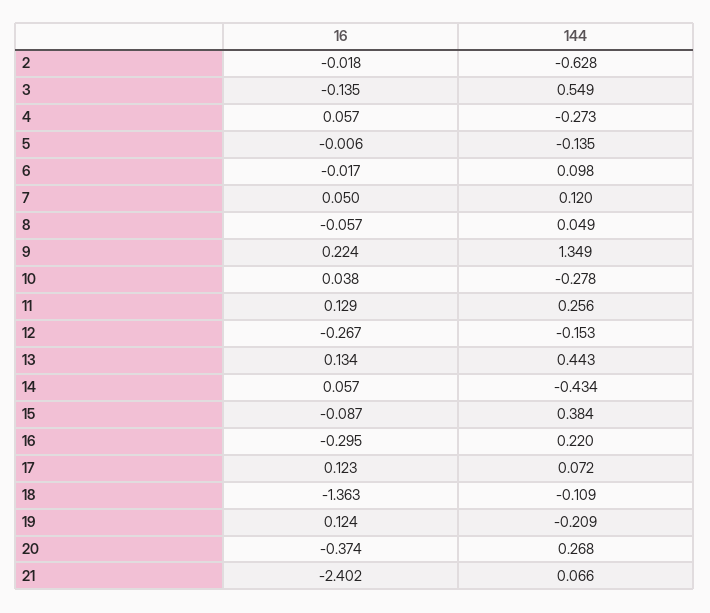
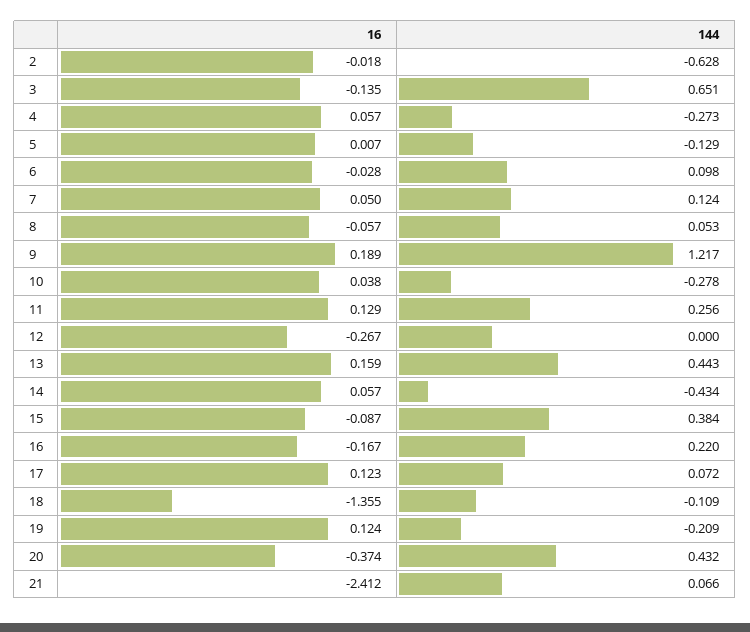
144, 3: 0.549 -> 0.651
16, 5: -0.006 -> 0.007
144, 5: -0.135 -> -0.129
16, 6: -0.017 -> -0.028
144, 7: 0.12 -> 0.124
144, 8: 0.049 -> 0.053
16, 9: 0.224 -> 0.189
144, 9: 1.349 -> 1.217
144, 12: -0.153 -> 0
16, 13: 0.134 -> 0.159
16, 16: -0.295 -> -0.167
16, 18: -1.363 -> -1.355
144, 20: 0.268 -> 0.432
16, 21: -2.402 -> -2.412

